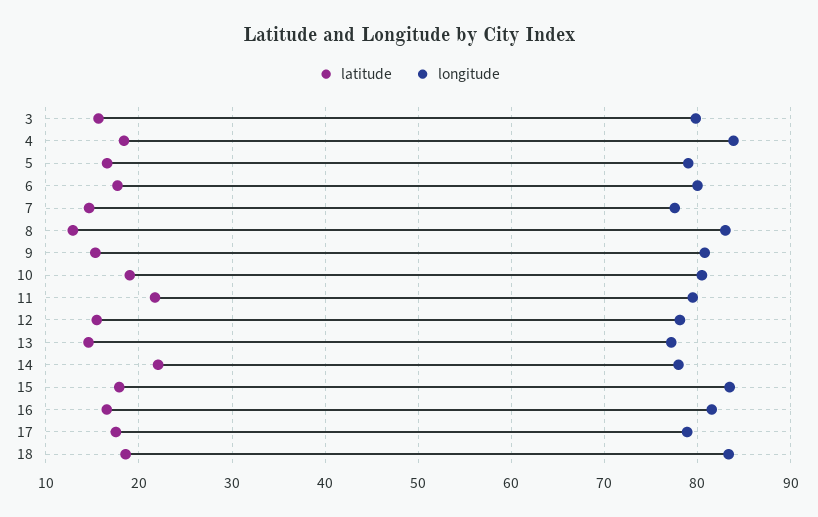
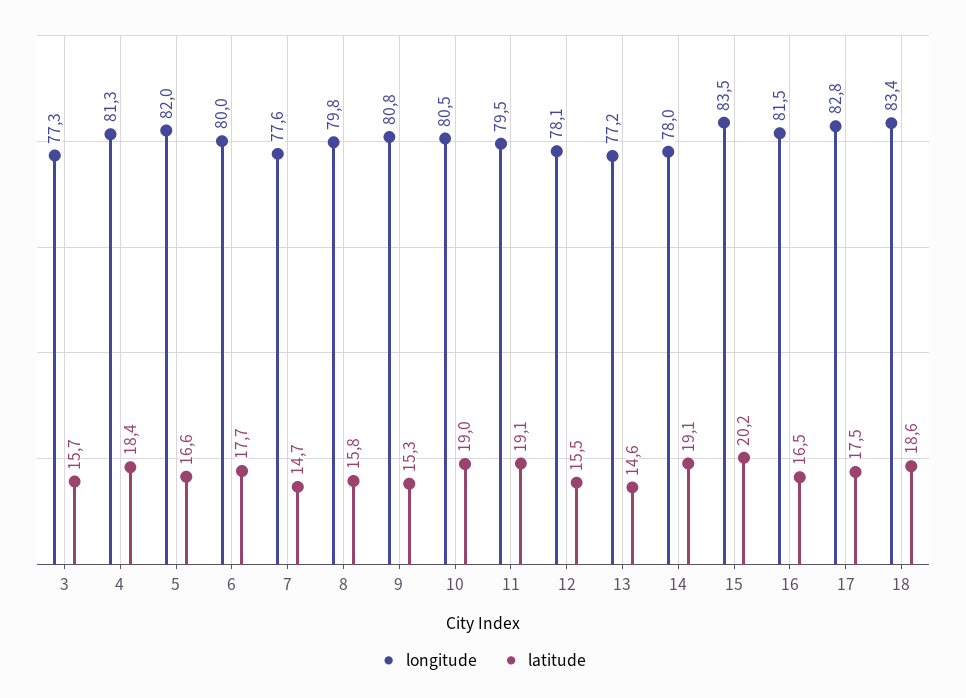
longitude, 3: 80 -> 77.3
longitude, 4: 84 -> 81.3
longitude, 5: 79 -> 82
latitude, 8: 13 -> 15.8
longitude, 8: 83 -> 79.8
latitude, 11: 22 -> 19.1
latitude, 14: 22 -> 19.1
latitude, 15: 18 -> 20.2
longitude, 17: 79 -> 82.8

